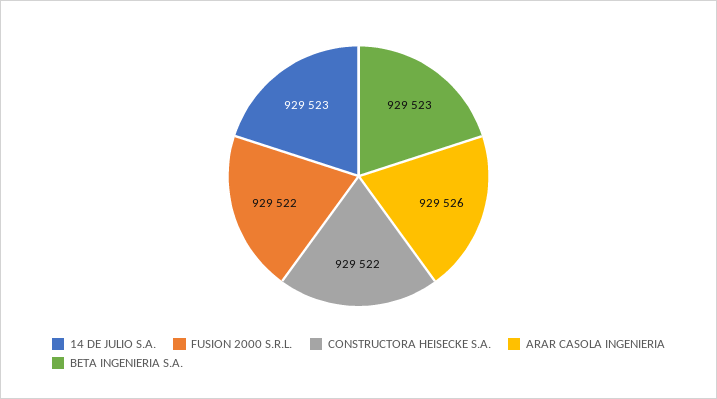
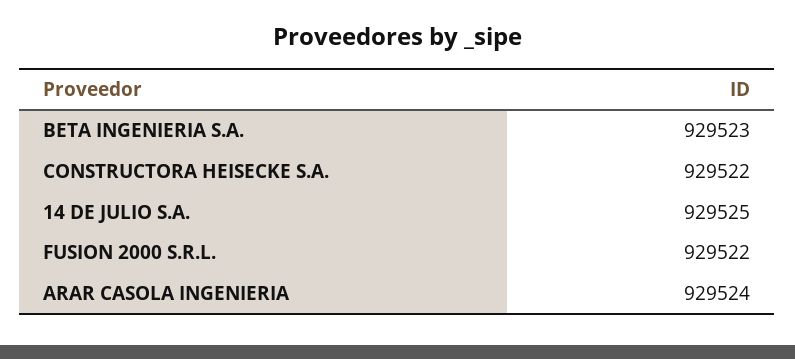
14 DE JULIO S.A.: 929523 -> 929525
ARAR CASOLA INGENIERIA: 929526 -> 929524

